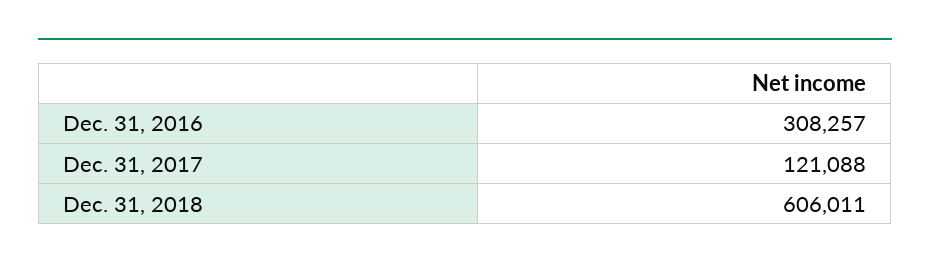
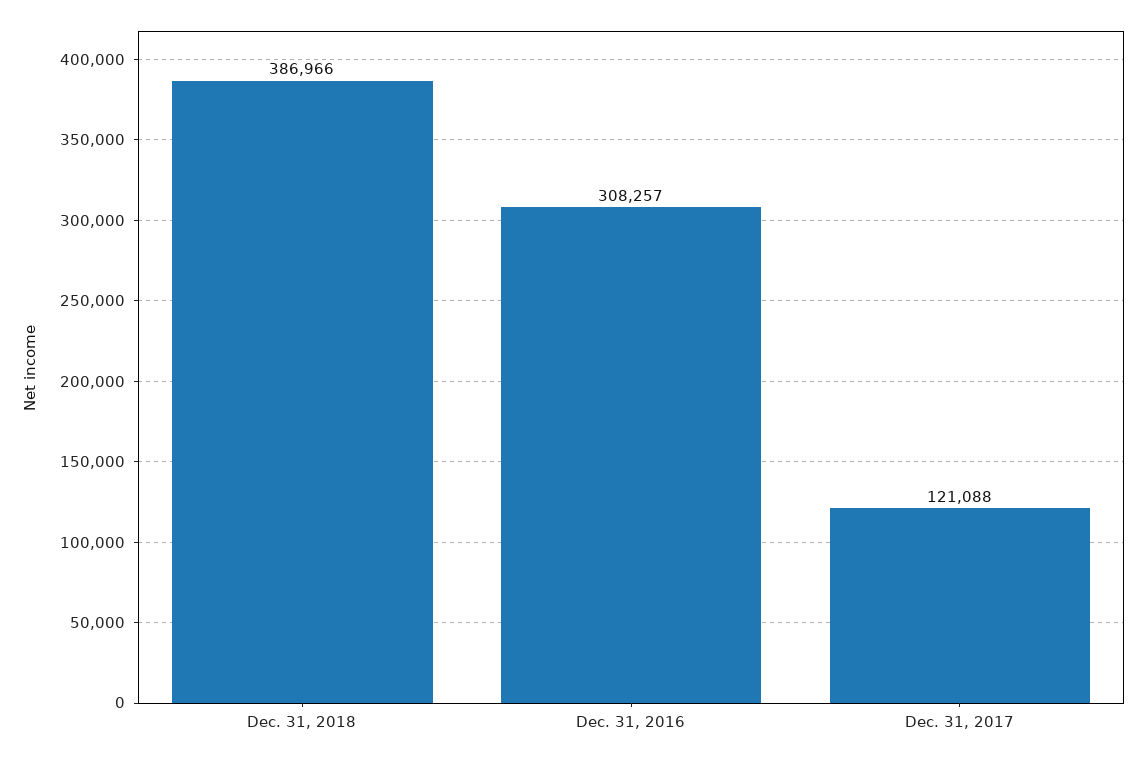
Dec. 31, 2018: 606011 -> 386966

